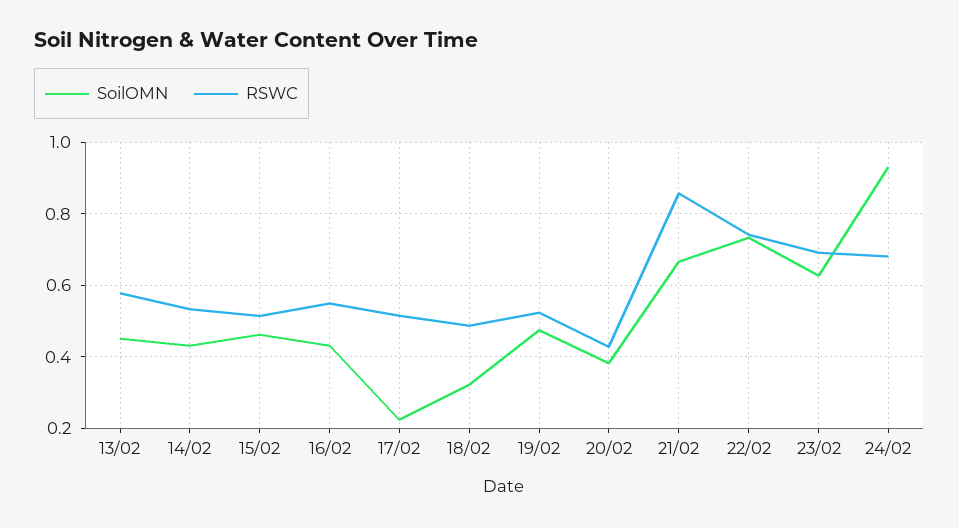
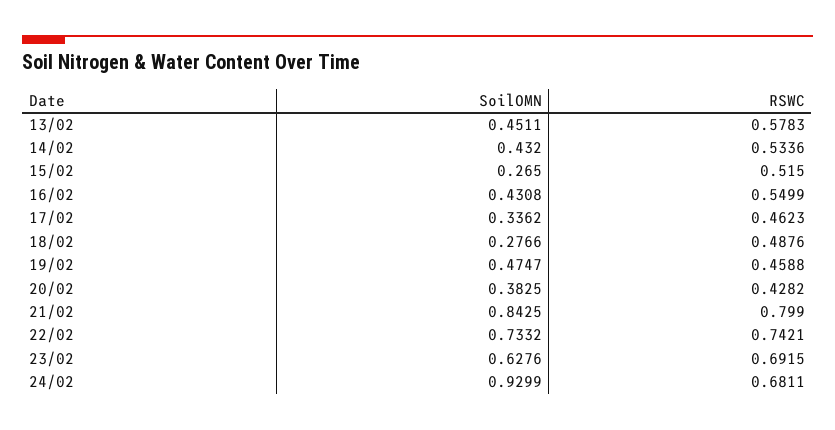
SoilOMN, 15/02: 0.46 -> 0.265
SoilOMN, 17/02: 0.22 -> 0.3362
RSWC, 17/02: 0.52 -> 0.4623
SoilOMN, 18/02: 0.32 -> 0.2766
RSWC, 19/02: 0.52 -> 0.4588
SoilOMN, 21/02: 0.66 -> 0.8425
RSWC, 21/02: 0.86 -> 0.799

